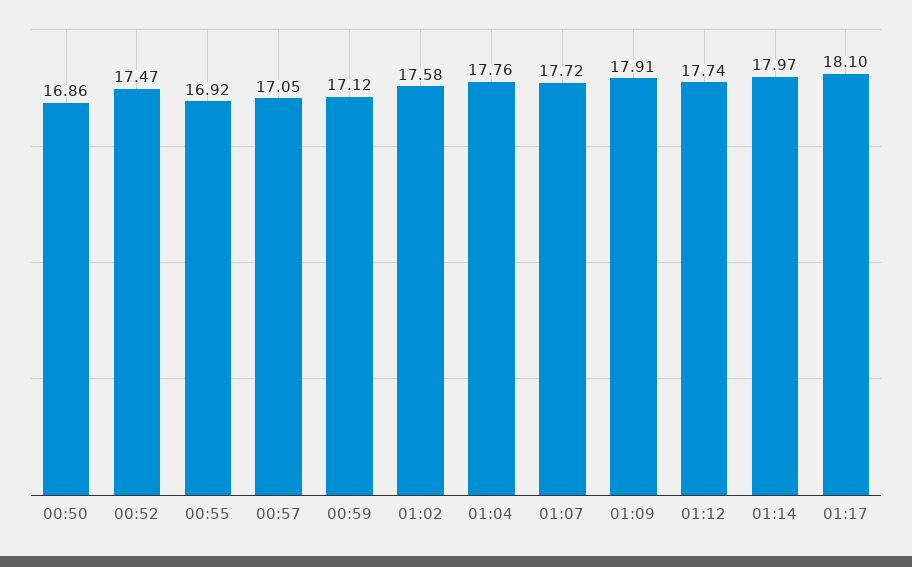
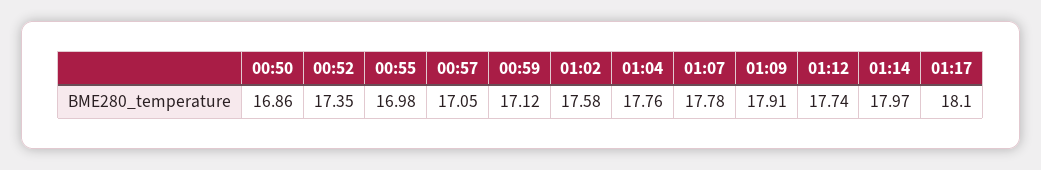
00:52: 17.47 -> 17.35
00:55: 16.92 -> 16.98
01:07: 17.72 -> 17.78

